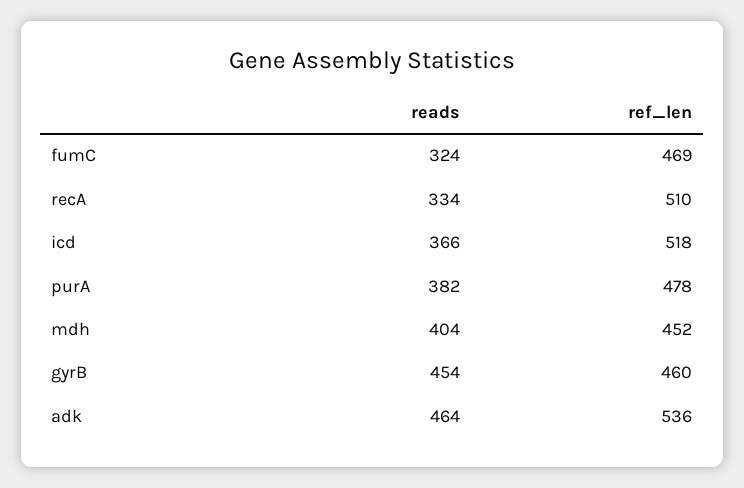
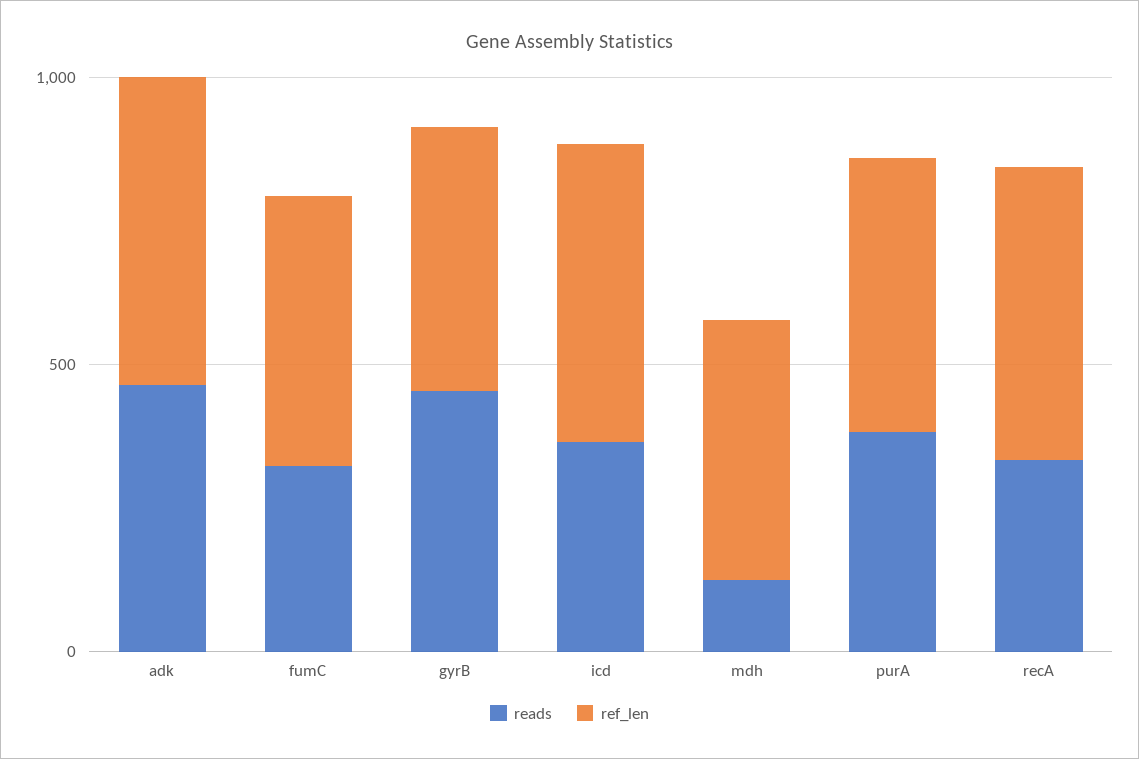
reads, mdh: 404 -> 100

